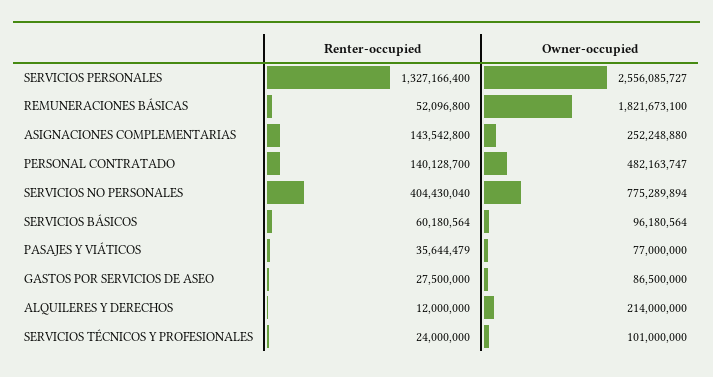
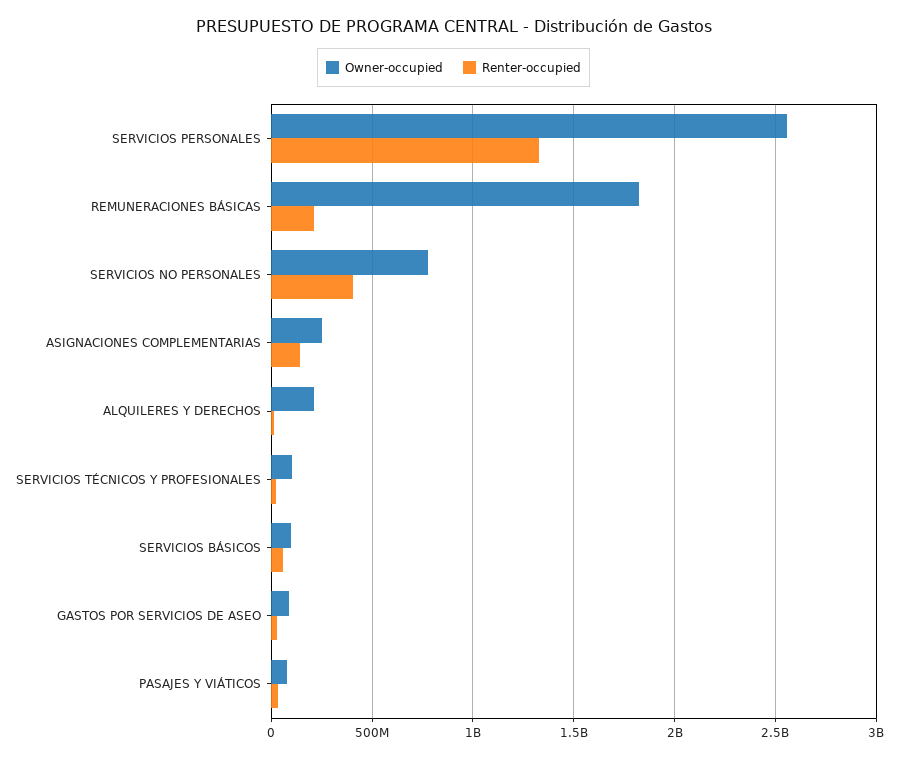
Renter-occupied, REMUNERACIONES BÁSICAS: 52096800 -> 200000000
Renter-occupied, PERSONAL CONTRATADO: 140128700 -> none
Owner-occupied, PERSONAL CONTRATADO: 482163747 -> none

